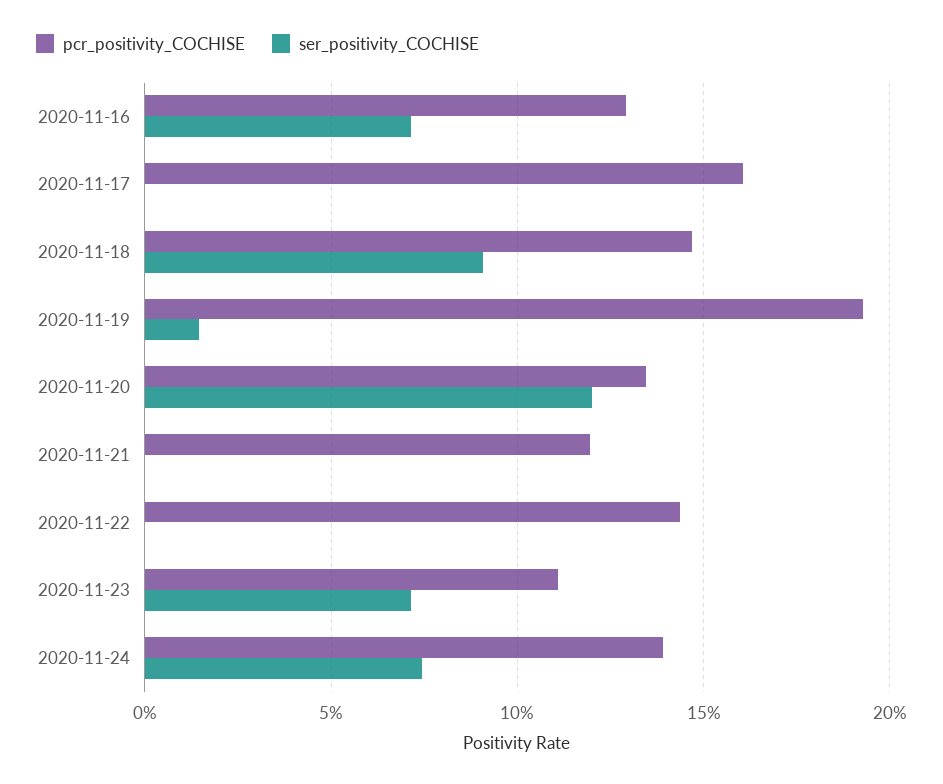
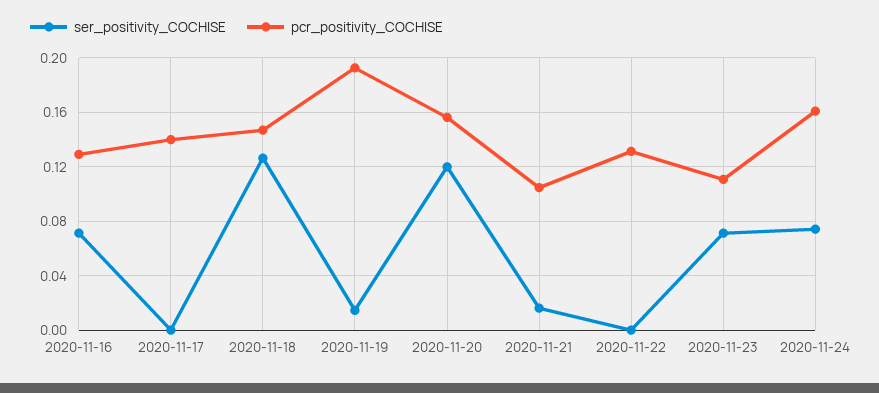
pcr_positivity_COCHISE, 2020-11-17: 0.16 -> 0.14
ser_positivity_COCHISE, 2020-11-18: 0.09 -> 0.125
pcr_positivity_COCHISE, 2020-11-20: 0.135 -> 0.155
pcr_positivity_COCHISE, 2020-11-21: 0.12 -> 0.105
ser_positivity_COCHISE, 2020-11-21: 0 -> 0.015
pcr_positivity_COCHISE, 2020-11-22: 0.145 -> 0.13
pcr_positivity_COCHISE, 2020-11-24: 0.14 -> 0.16

